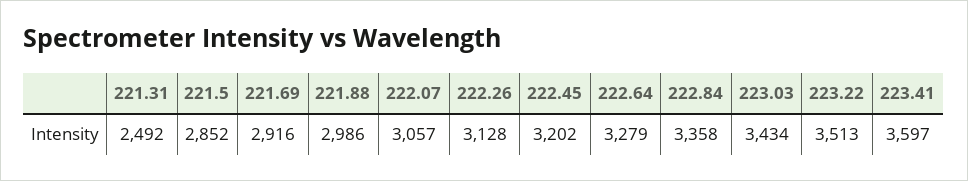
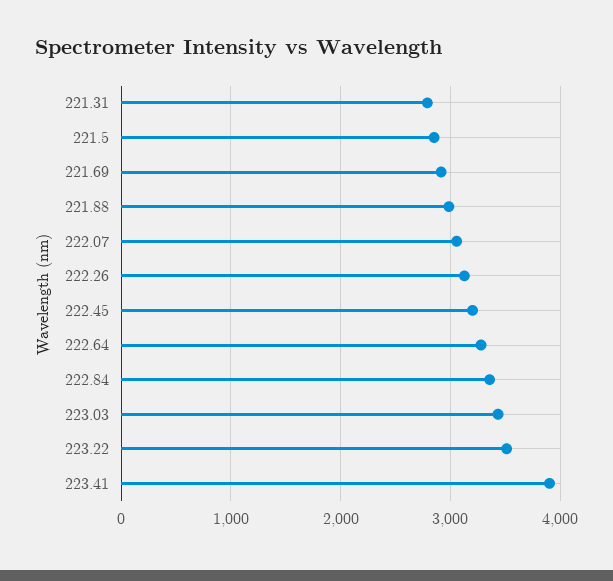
221.31: 2492 -> 2800
223.41: 3597 -> 3900

